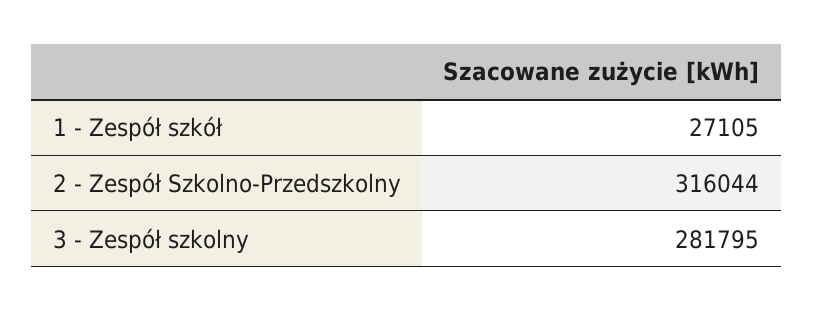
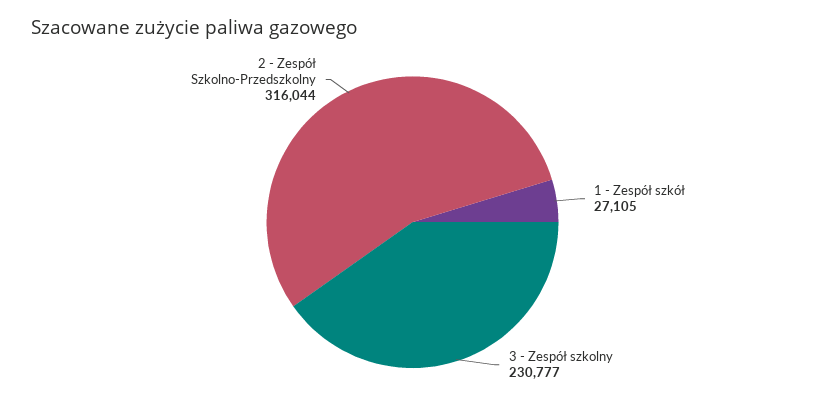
3 - Zespół szkolny: 281795 -> 230777

